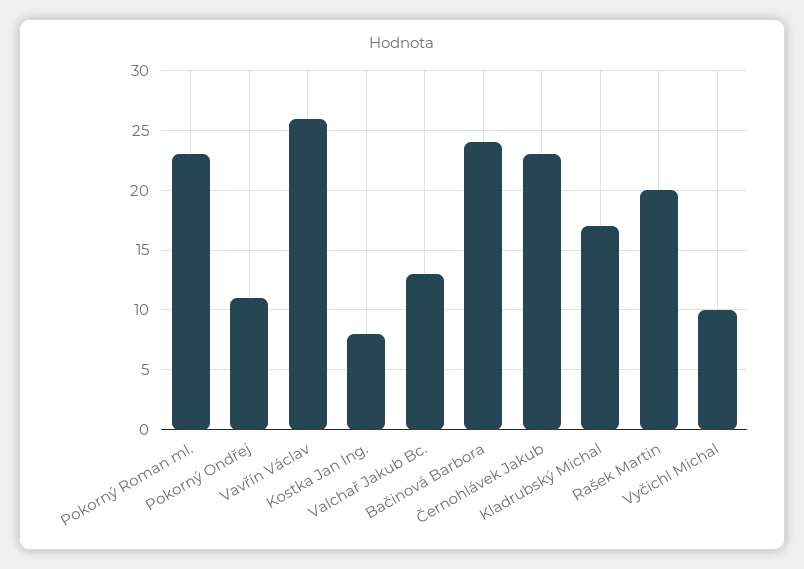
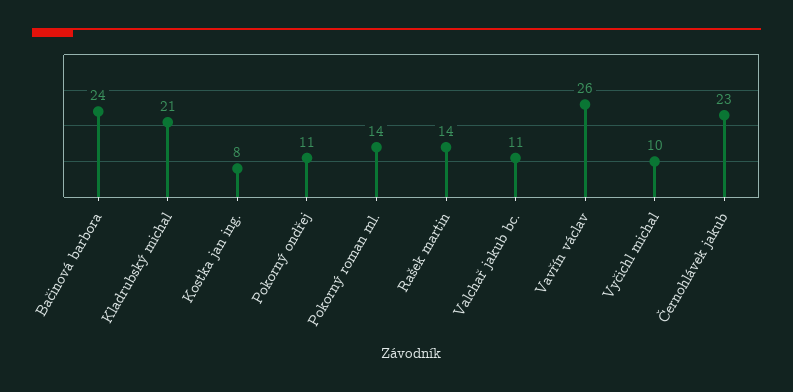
Pokorný Roman ml.: 23 -> 14
Valchař Jakub Bc.: 13 -> 11
Kladrubský Michal: 17 -> 21
Rašek Martin: 20 -> 14

